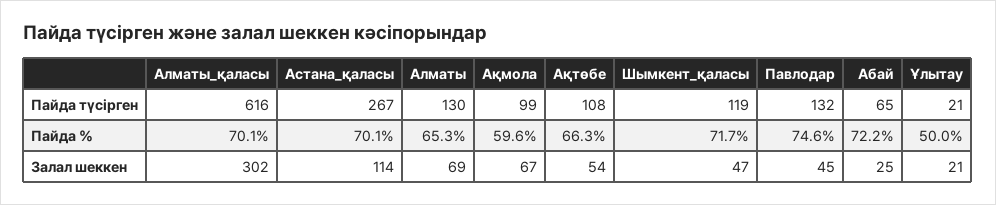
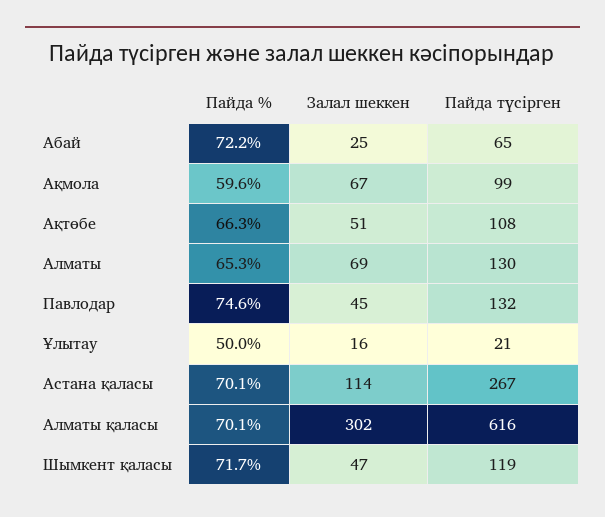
Ақтөбе, Залал шеккен: 54 -> 51
Ұлытау, Залал шеккен: 21 -> 16

